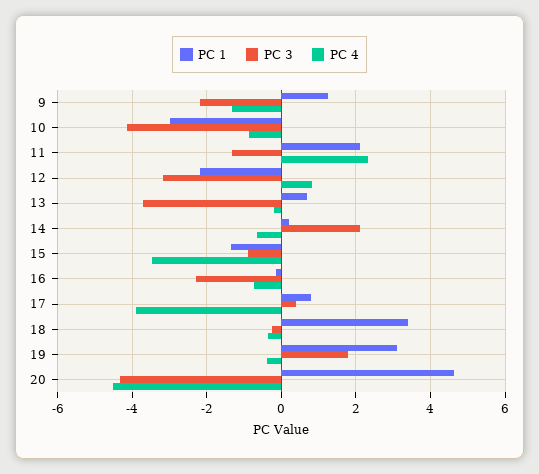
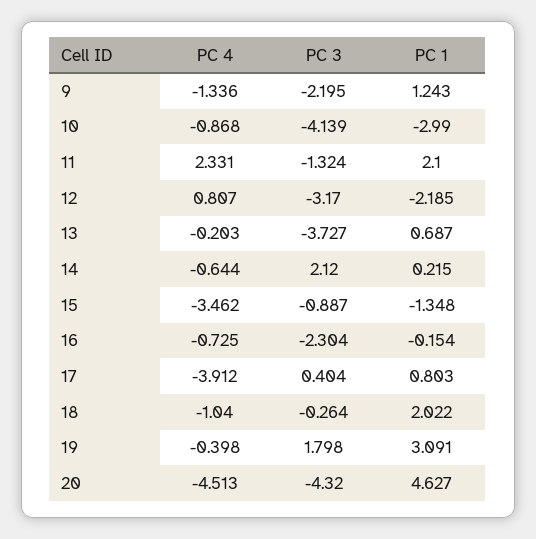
PC 1, 18: 3.4 -> 2.022
PC 4, 18: -0.4 -> -1.04

